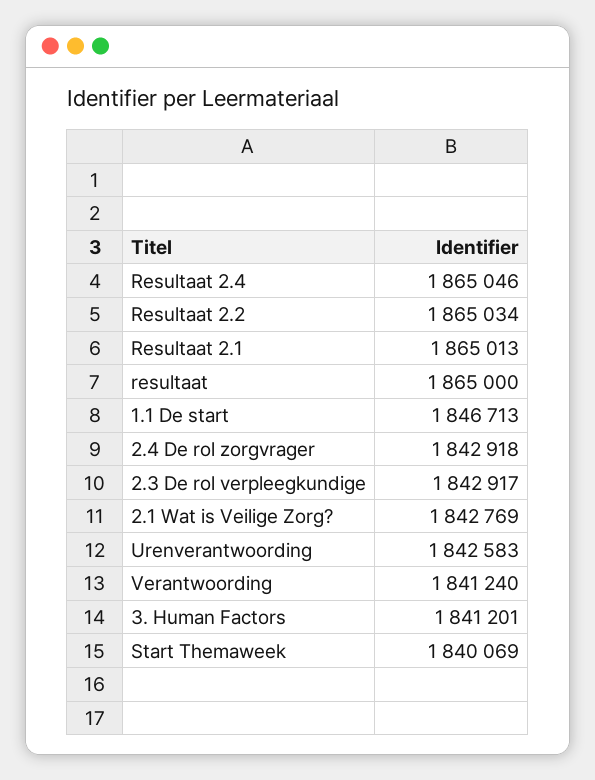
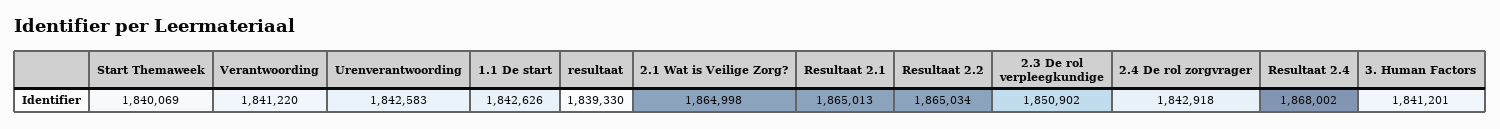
Resultaat 2.4: 1865046 -> 1868002
resultaat: 1865000 -> 1839330
1.1 De start: 1846713 -> 1842626
2.3 De rol verpleegkundige: 1842917 -> 1850902
2.1 Wat is Veilige Zorg?: 1842769 -> 1864998
Verantwoording: 1841240 -> 1841220

